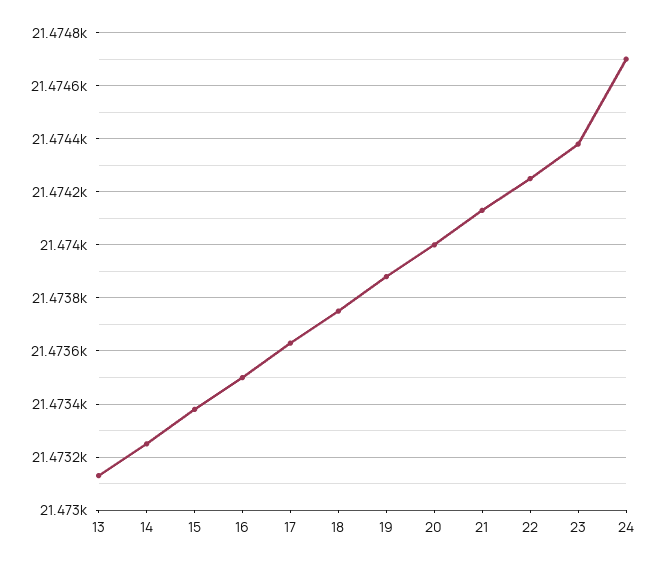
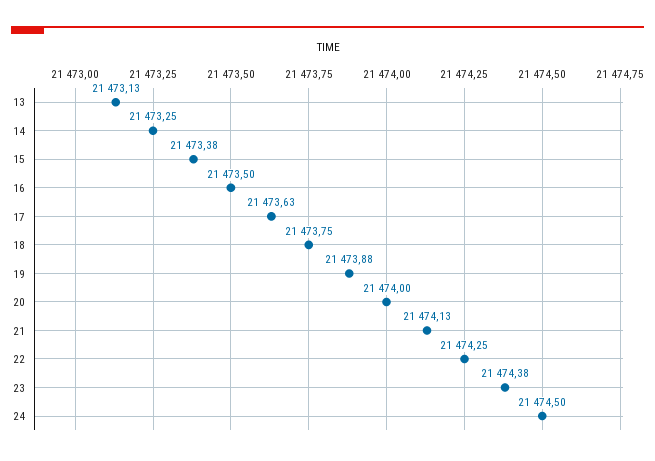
24: 21474.7 -> 21474.5

